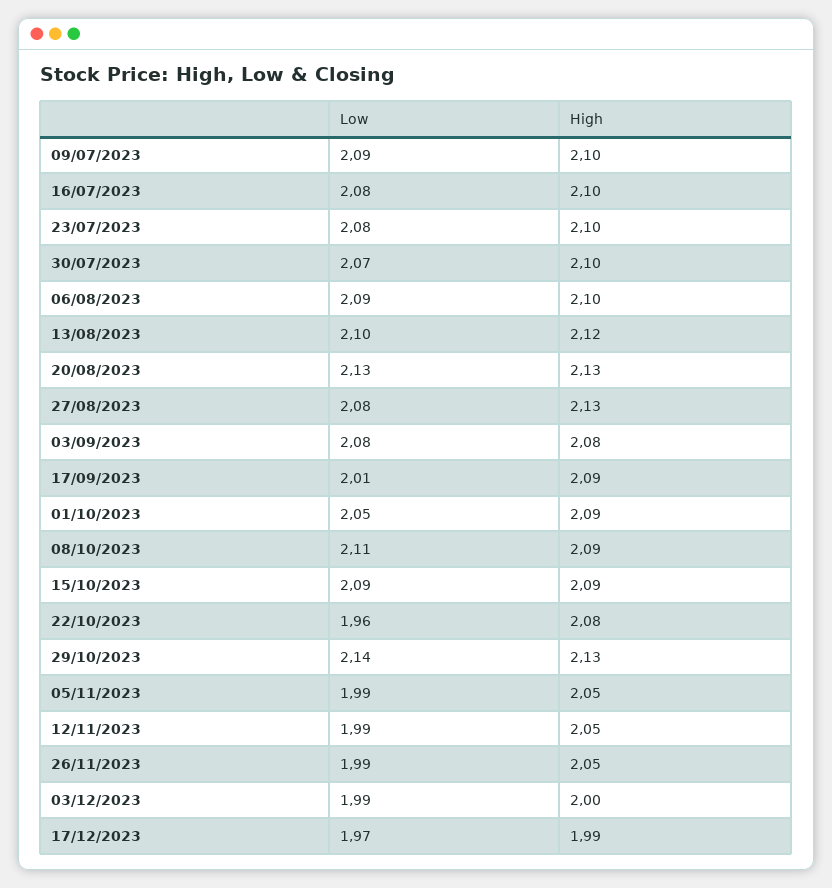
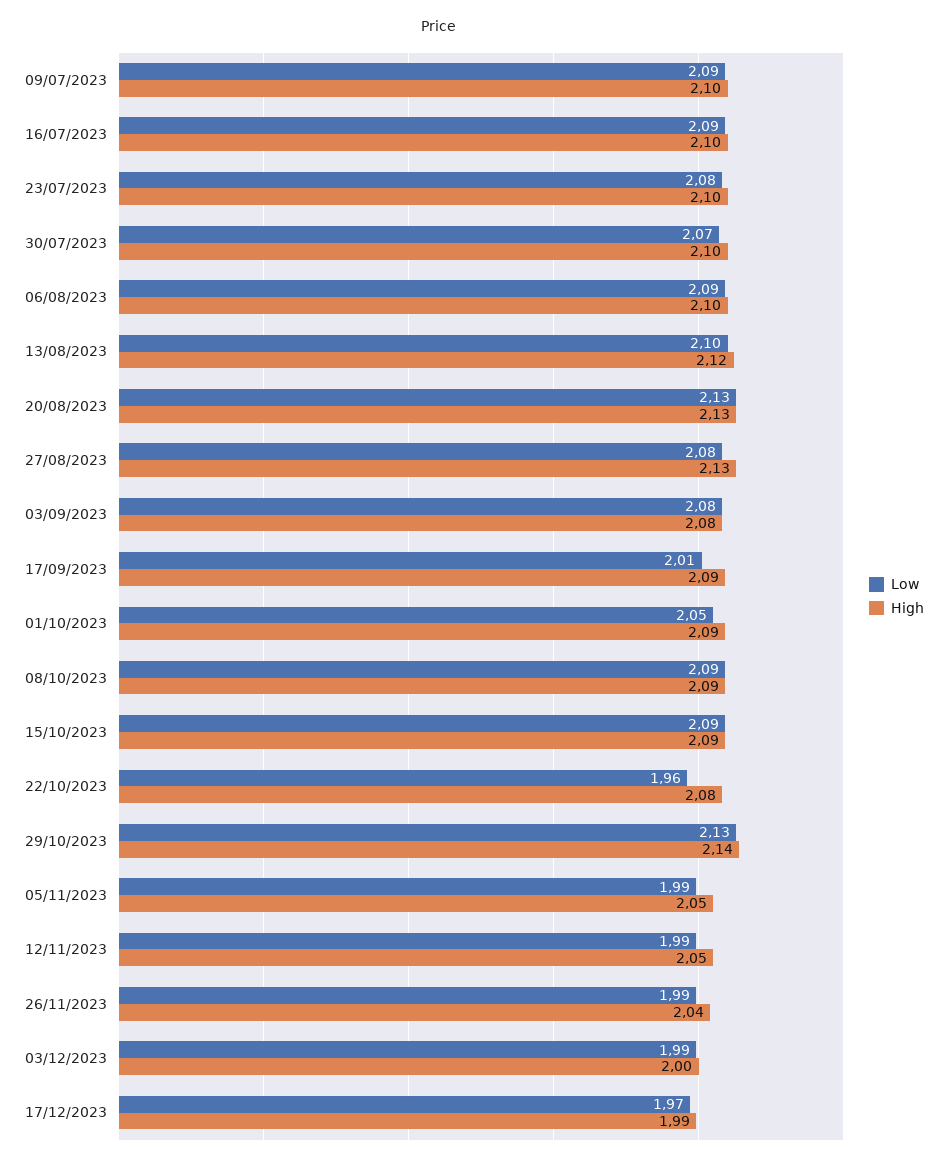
Low, 16/07/2023: 2.08 -> 2.09
Low, 08/10/2023: 2.11 -> 2.09
Low, 29/10/2023: 2.14 -> 2.13
High, 29/10/2023: 2.13 -> 2.14
High, 26/11/2023: 2.05 -> 2.04

